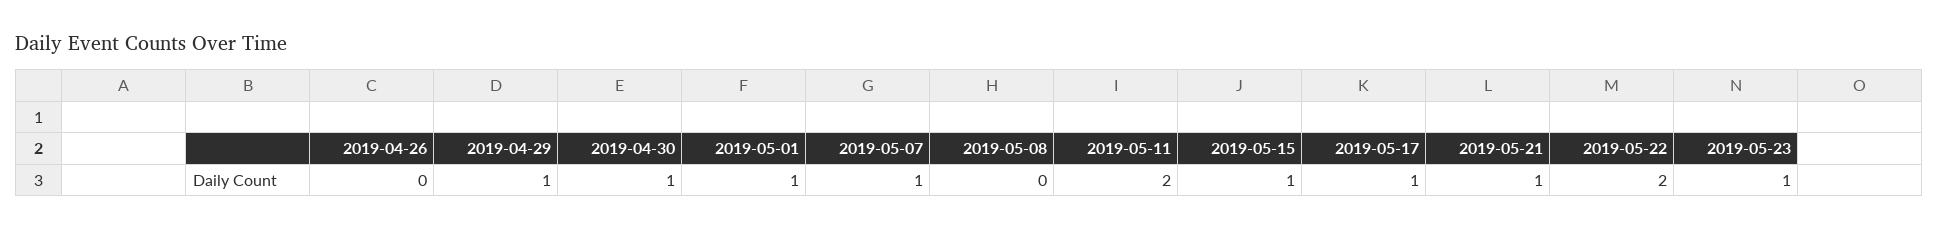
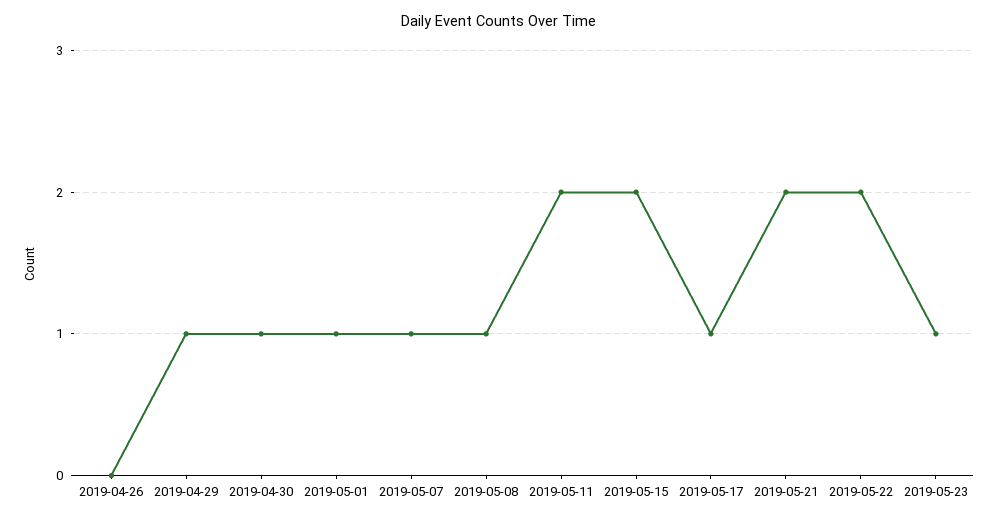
2019-05-08: 0 -> 1
2019-05-15: 1 -> 2
2019-05-21: 1 -> 2

